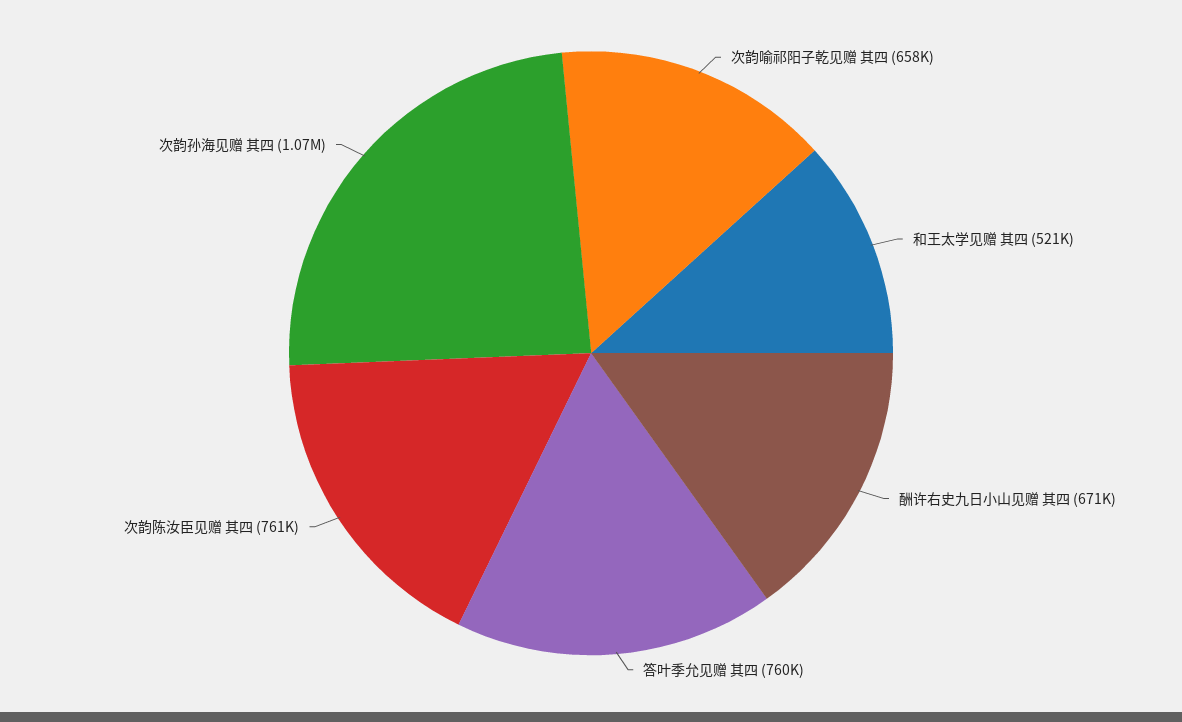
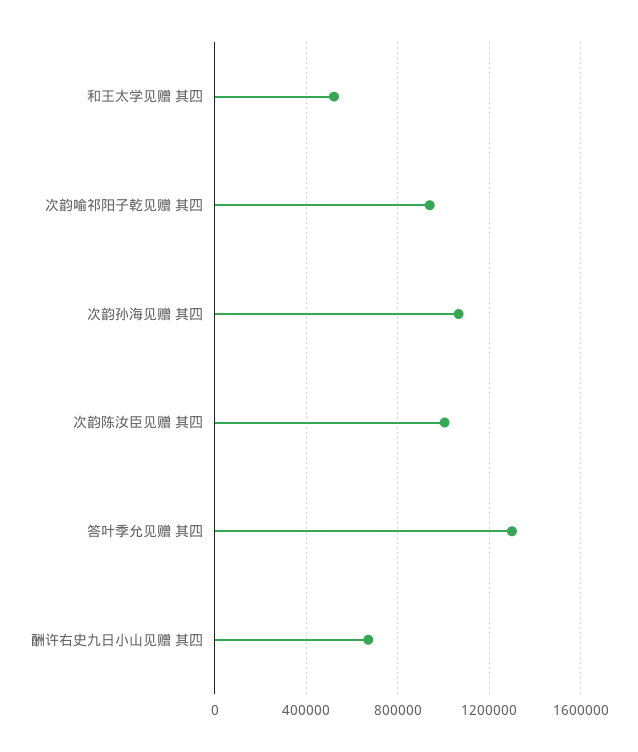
次韵喻祁阳子乾见赠 其四: 658000 -> 950000
答叶季允见赠 其四: 760000 -> 1300000
次韵陈汝臣见赠 其四: 761000 -> 1000000

